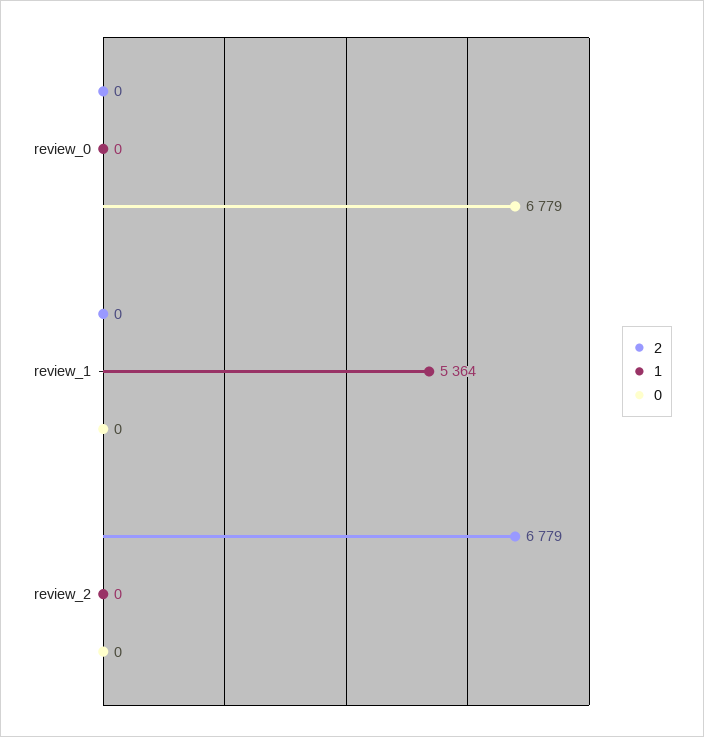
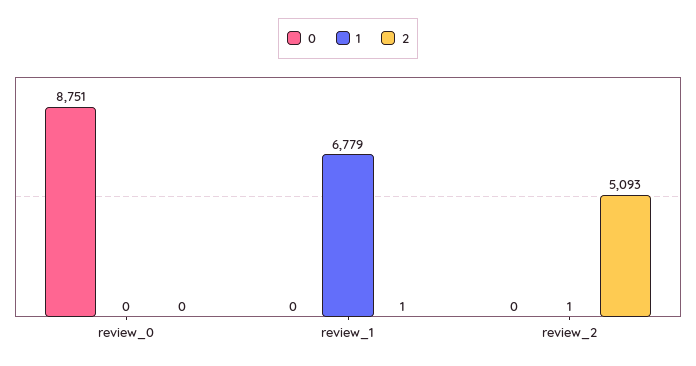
0, review_0: 6779 -> 8751
2, review_1: 0 -> 1
1, review_1: 5364 -> 6779
2, review_2: 6779 -> 5093
1, review_2: 0 -> 1

